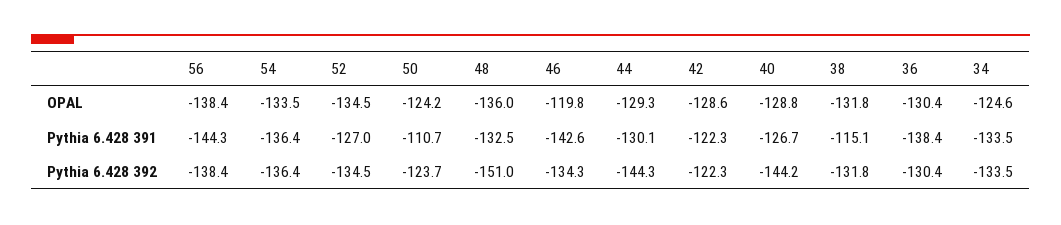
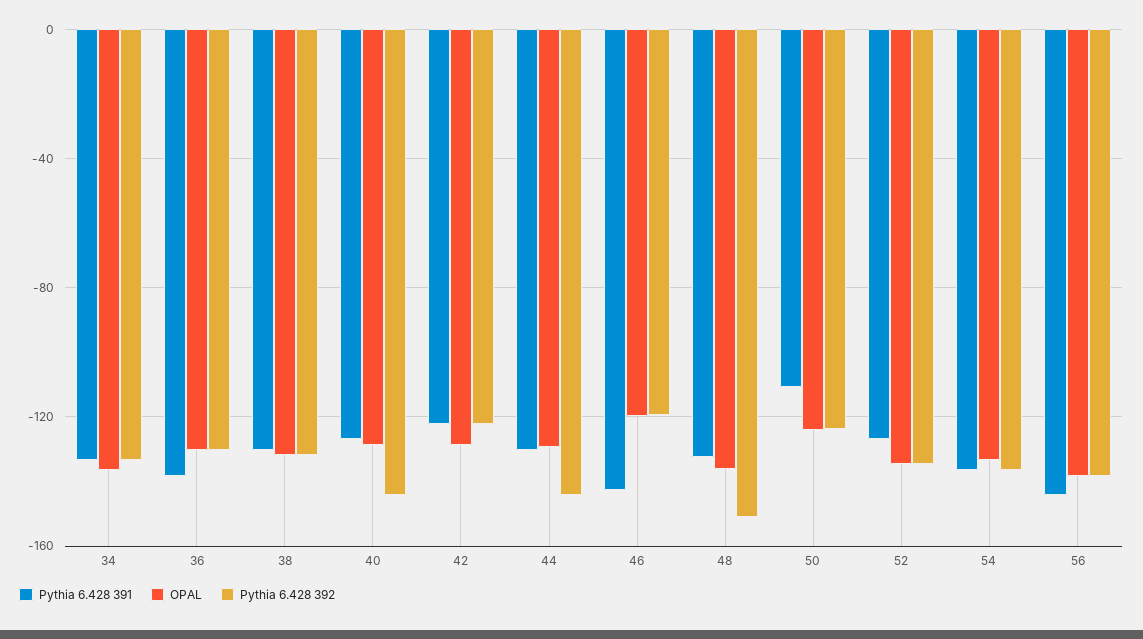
OPAL, 34: -124.6 -> -135
Pythia 6.428 391, 38: -115.1 -> -130
Pythia 6.428 392, 46: -134.3 -> -120

